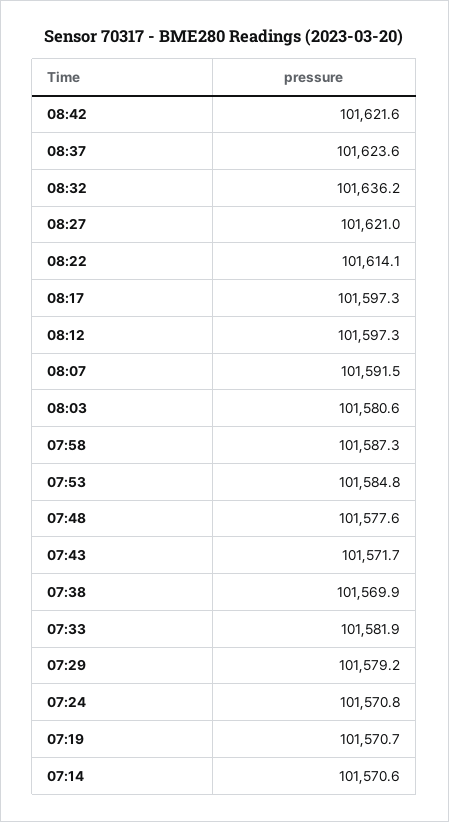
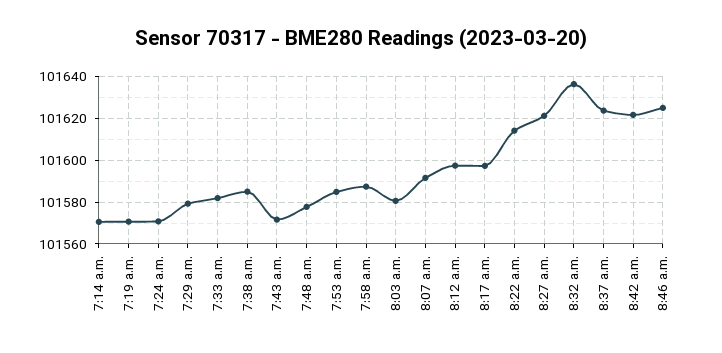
07:38: 101569.9 -> 101585
8:46 a.m.: none -> 101625

